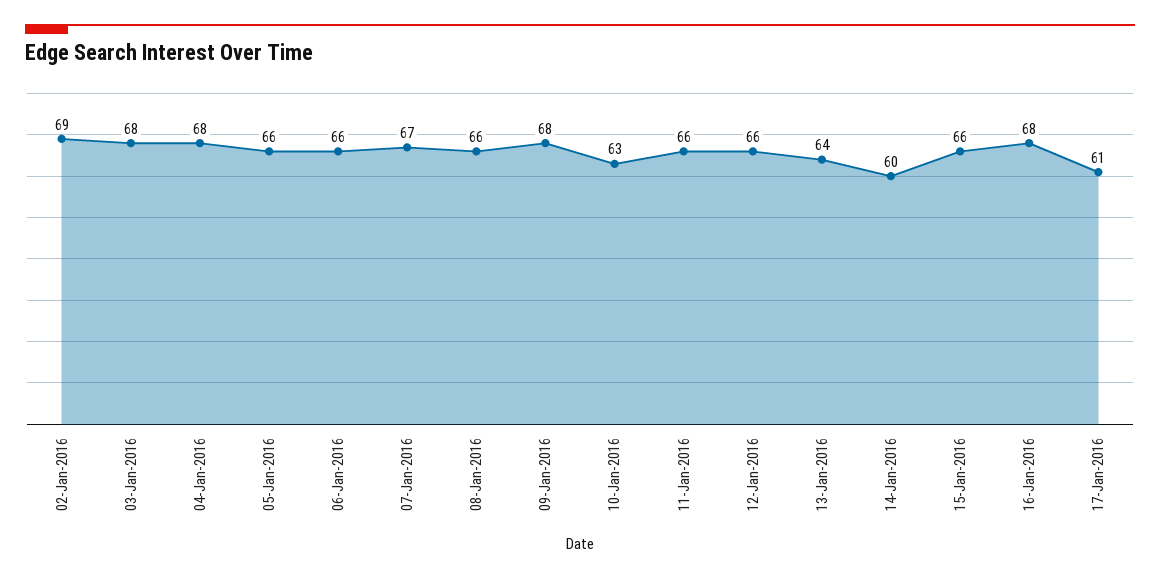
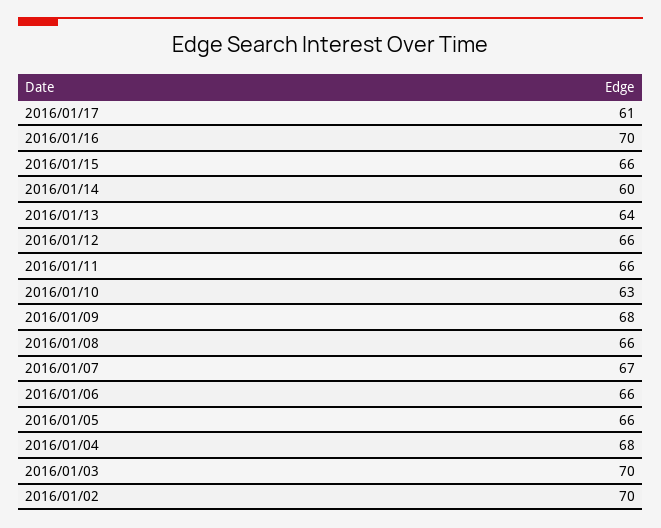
02-Jan-2016: 69 -> 70
03-Jan-2016: 68 -> 70
16-Jan-2016: 68 -> 70

